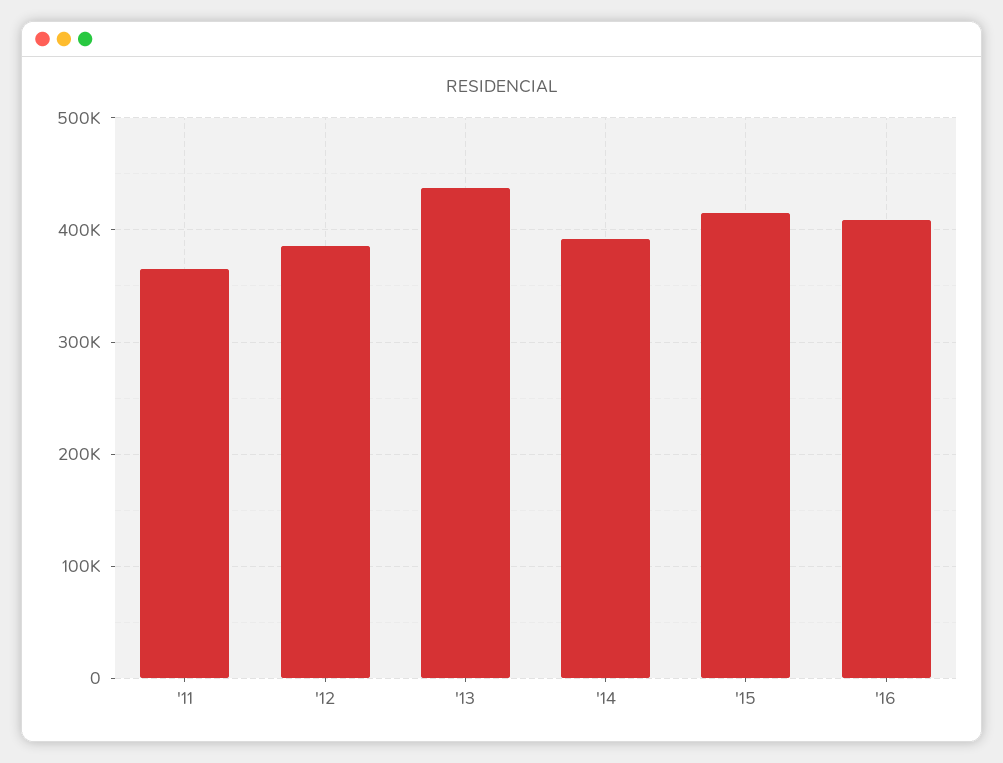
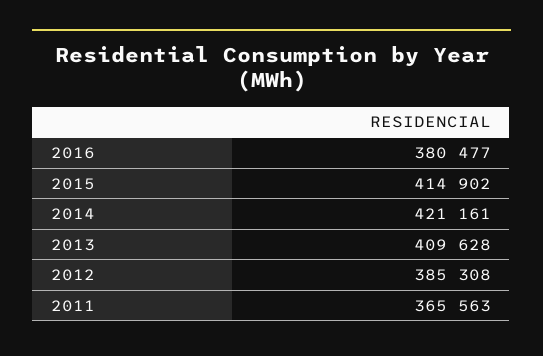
'13: 440000 -> 409628
'14: 390000 -> 421161
'16: 410000 -> 380477

